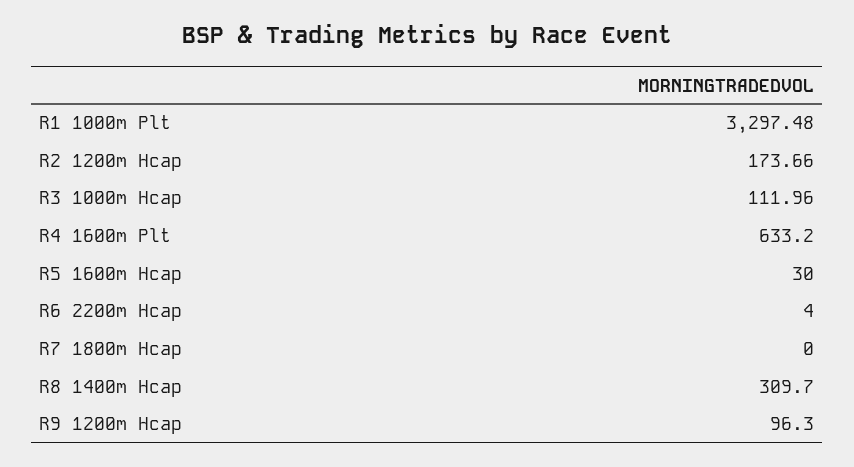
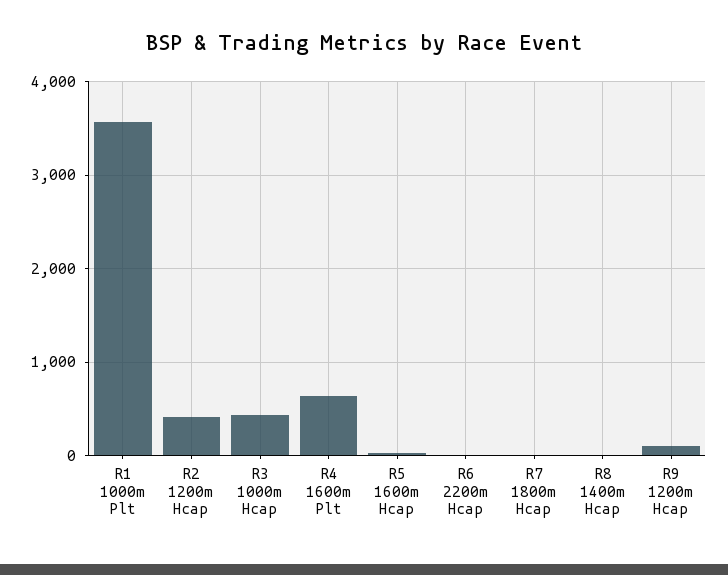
R1 1000m Plt: 3297.48 -> 3600
R2 1200m Hcap: 173.66 -> 400
R3 1000m Hcap: 111.96 -> 400
R8 1400m Hcap: 309.7 -> 0

